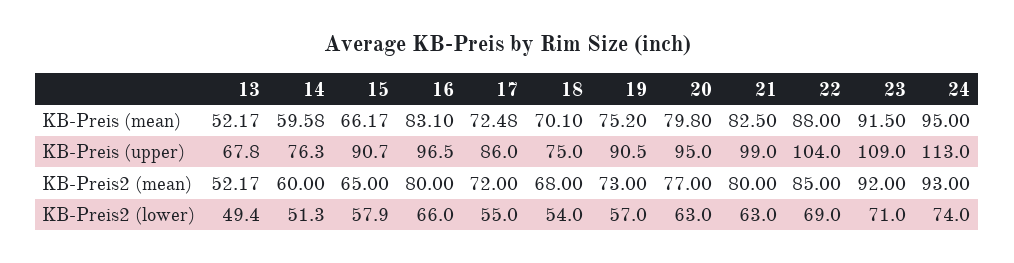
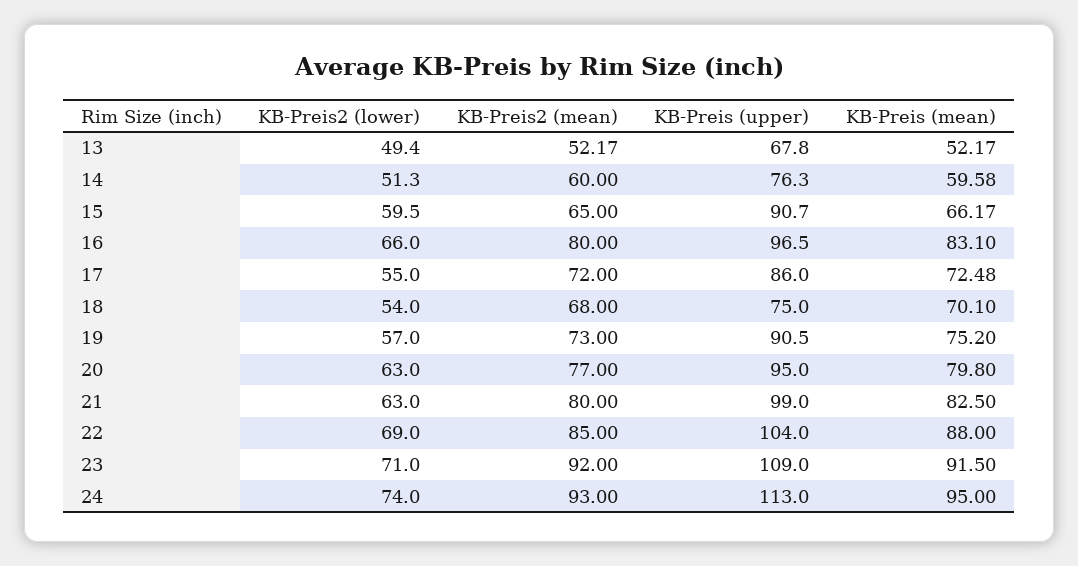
15, KB-Preis2 (lower): 57.9 -> 59.5

